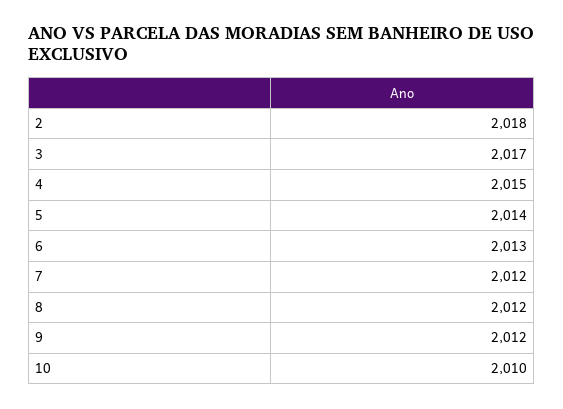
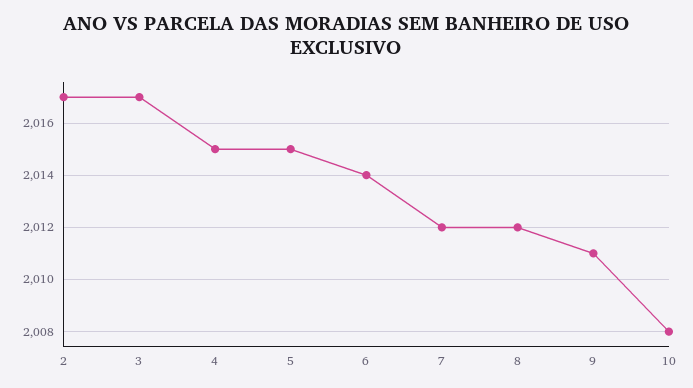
2: 2018 -> 2017
5: 2014 -> 2015
6: 2013 -> 2014
9: 2012 -> 2011
10: 2010 -> 2008

